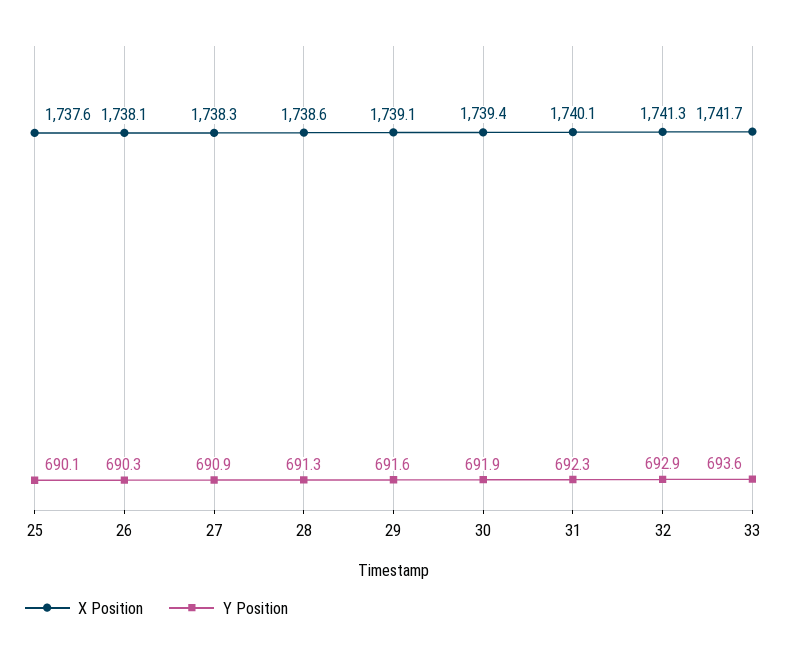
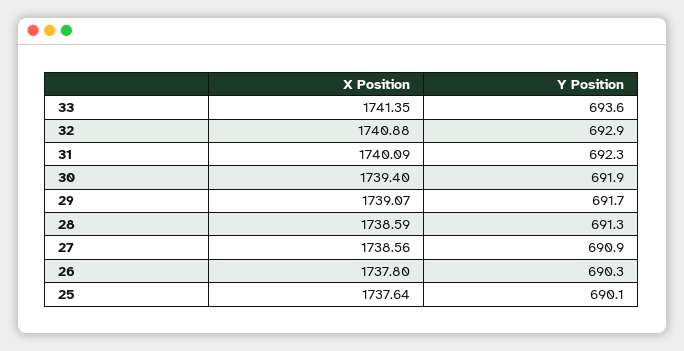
X Position, 26: 1738.1 -> 1737.8
X Position, 27: 1738.3 -> 1738.56
Y Position, 29: 691.6 -> 691.7
X Position, 32: 1741.3 -> 1740.88
X Position, 33: 1741.7 -> 1741.35

